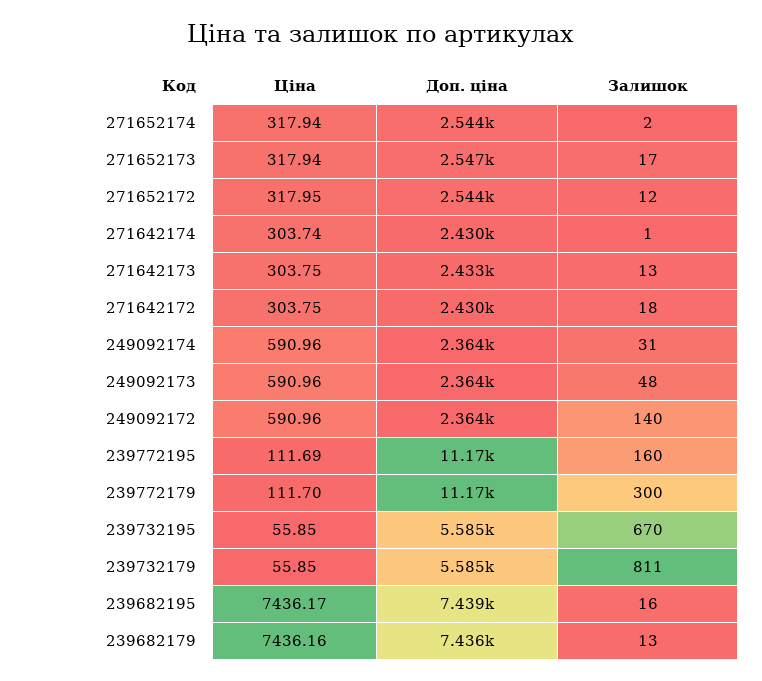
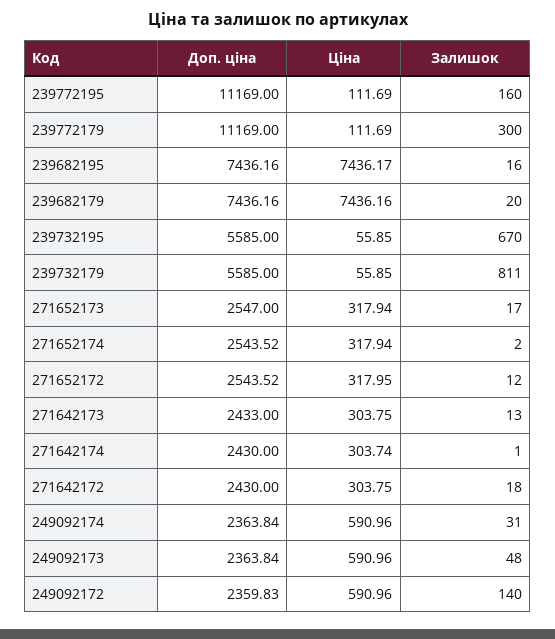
Доп. ціна, 249092172: 2364 -> 2359.83
Ціна, 239772179: 111.7 -> 111.69
Доп. ціна, 239682195: 7439 -> 7436.16
Залишок, 239682179: 13 -> 20

